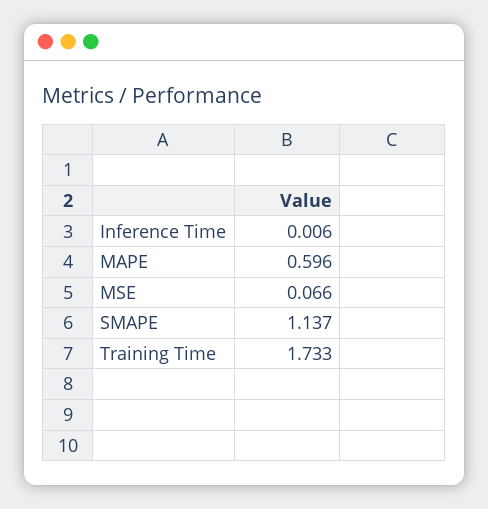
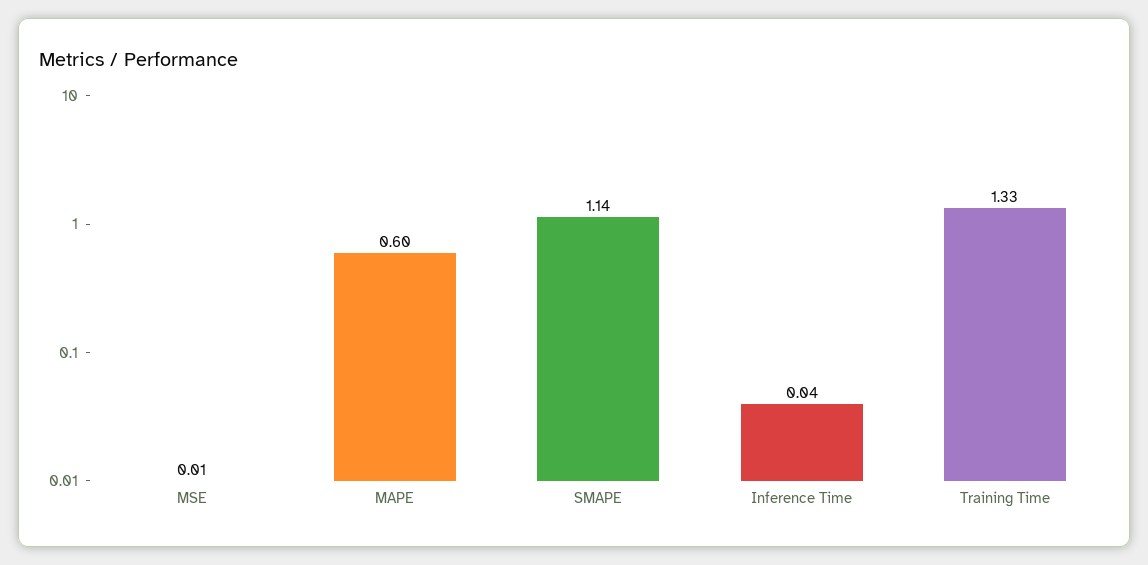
Inference Time: 0.006 -> 0.04
MSE: 0.066 -> 0.01
Training Time: 1.733 -> 1.33

